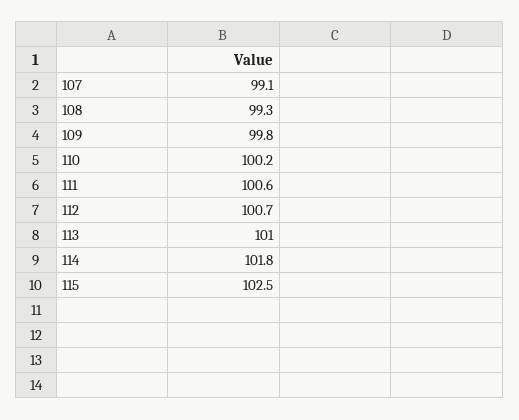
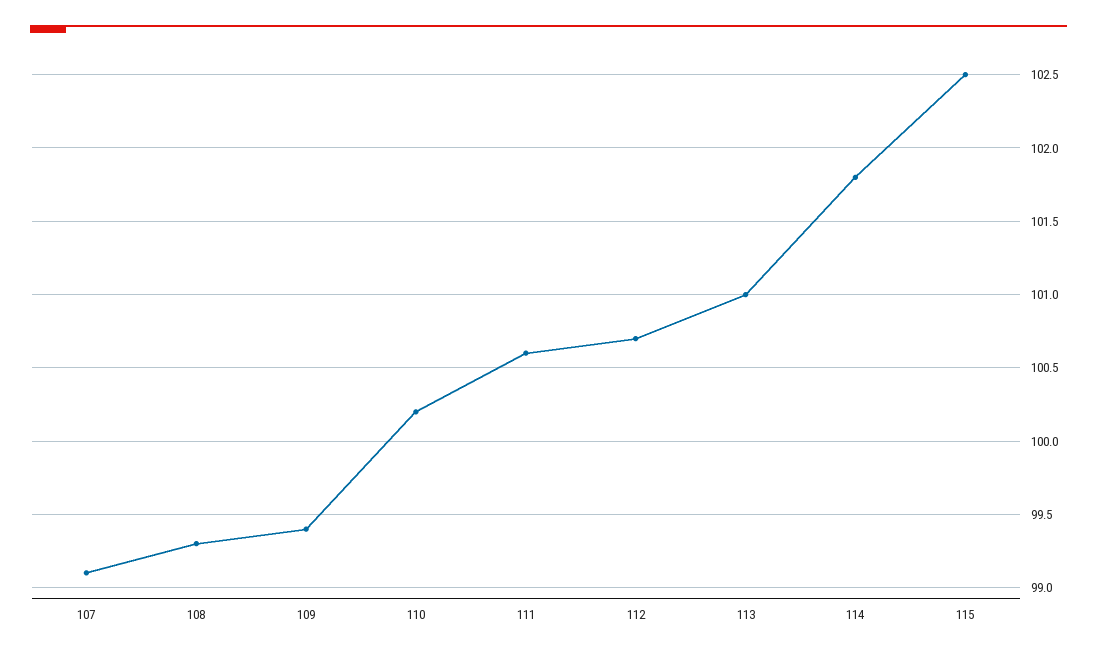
109: 99.8 -> 99.4

